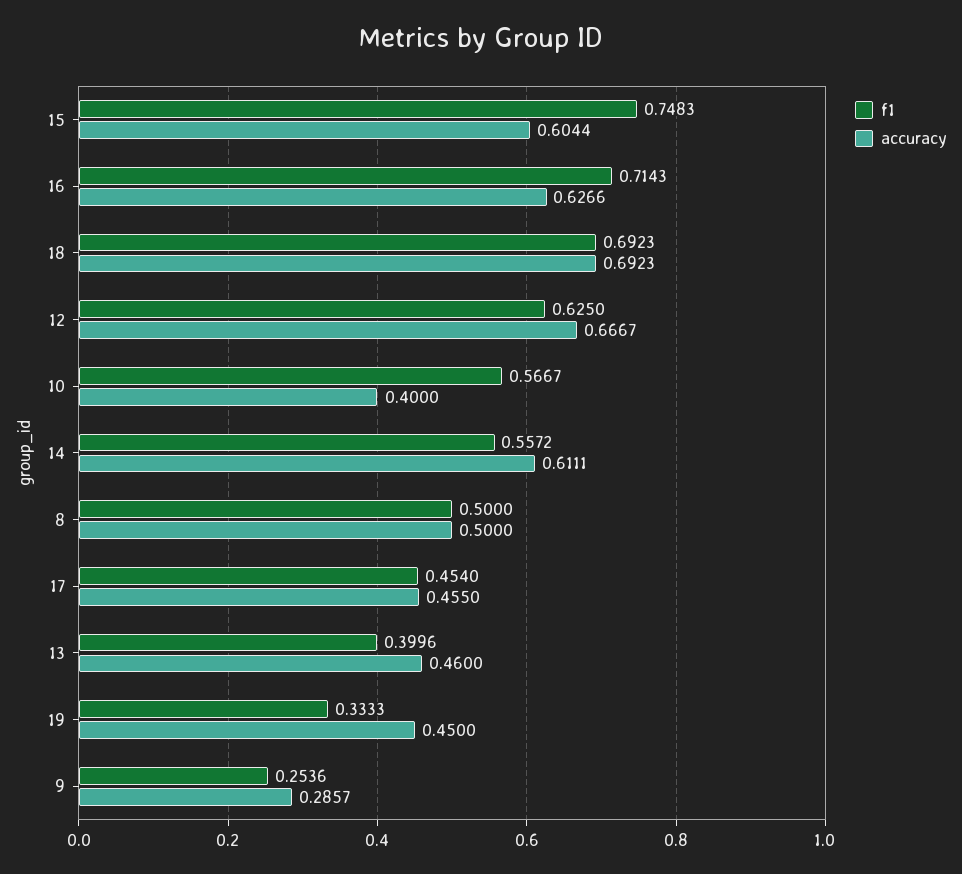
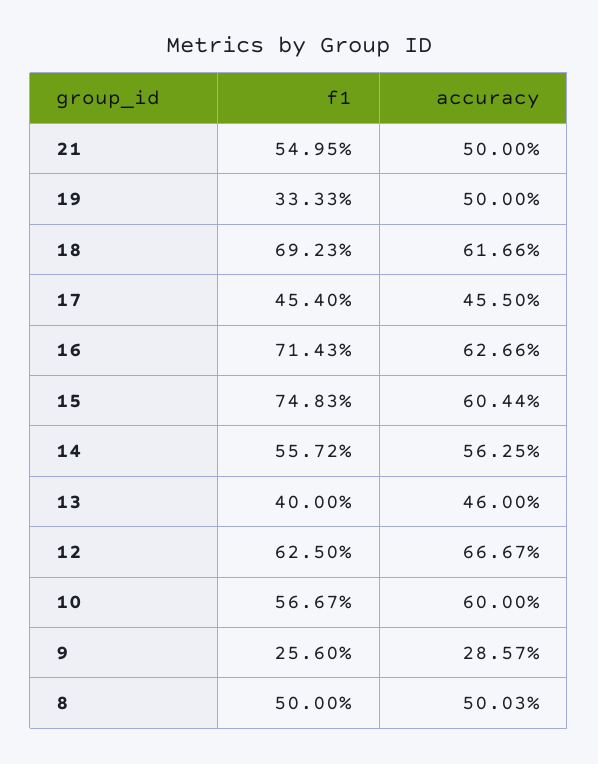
accuracy, 18: 0.6923 -> 0.6166
accuracy, 10: 0.4 -> 0.6
accuracy, 14: 0.6111 -> 0.5625
accuracy, 8: 0.5 -> 0.5003
f1, 13: 0.3996 -> 0.4
accuracy, 19: 0.45 -> 0.5
f1, 9: 0.2536 -> 0.256
f1, 21: none -> 0.5495
accuracy, 21: none -> 0.5

